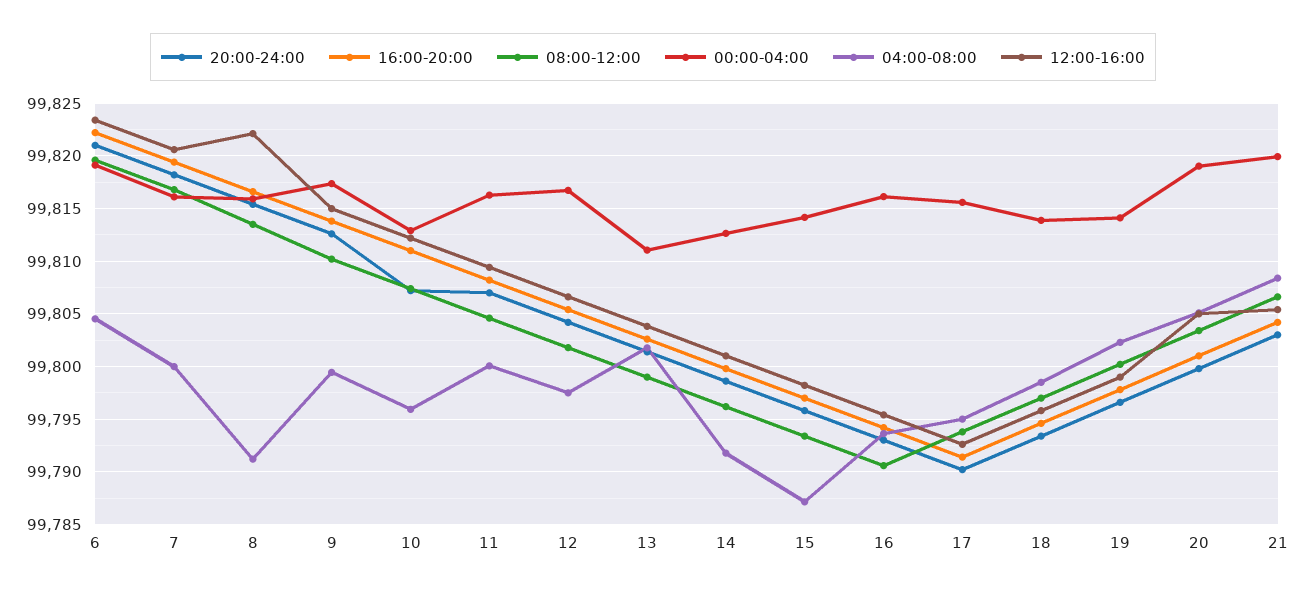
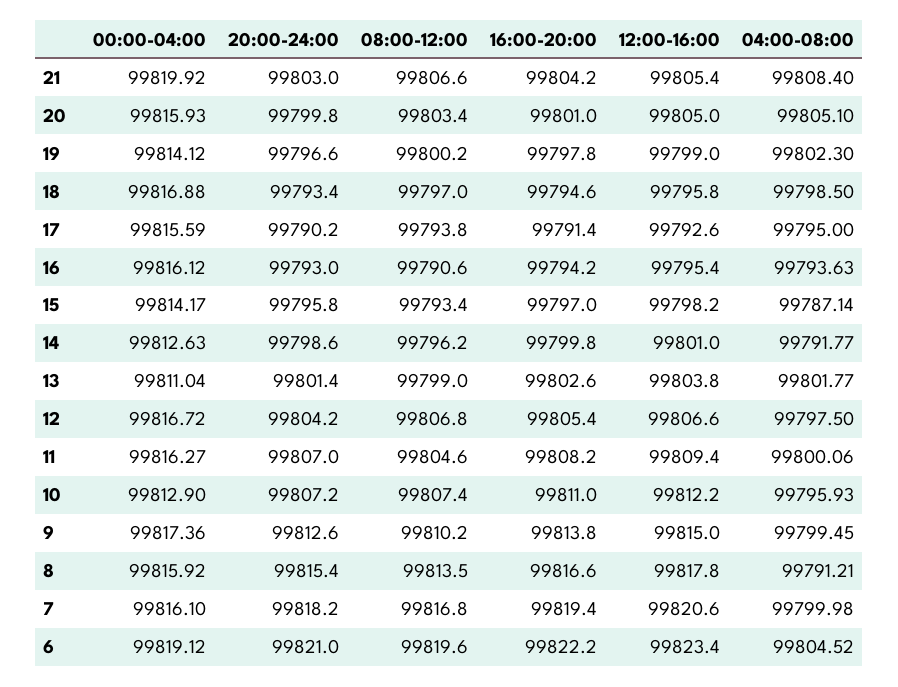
12:00-16:00, 8: 99822 -> 99817.8
08:00-12:00, 12: 99802 -> 99806.8
00:00-04:00, 18: 99814 -> 99816.88
00:00-04:00, 20: 99819 -> 99815.93

